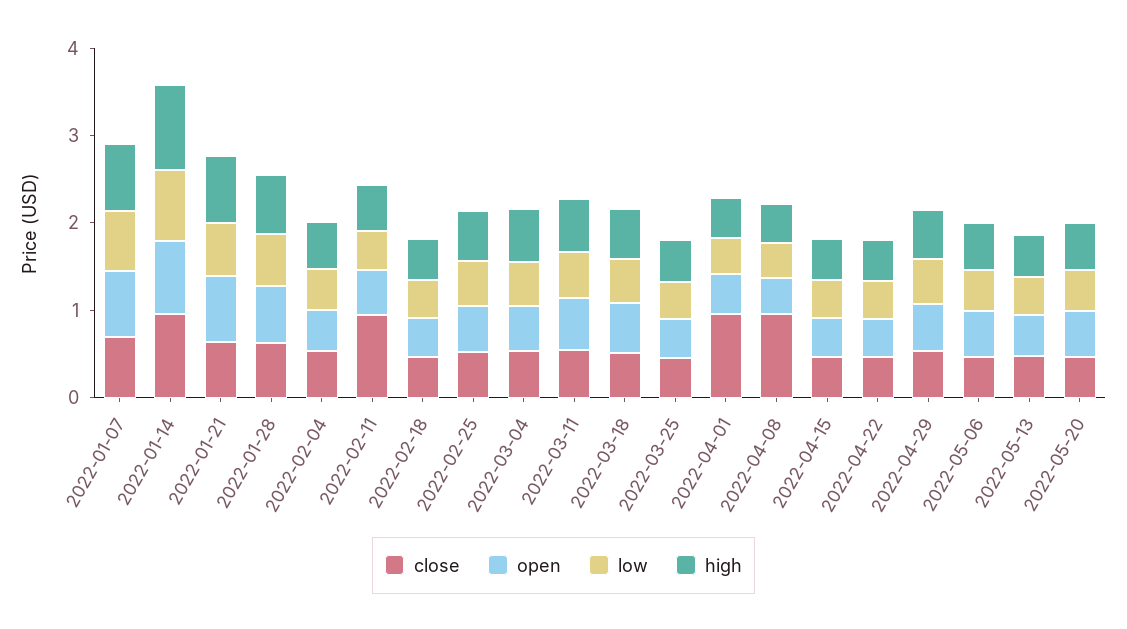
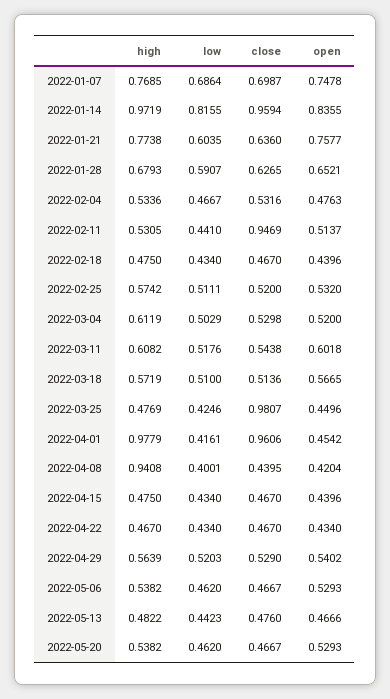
close, 2022-03-25: 0.4 -> 0.9807
high, 2022-04-01: 0.4 -> 0.9779
close, 2022-04-08: 1 -> 0.4395
high, 2022-04-08: 0.4 -> 0.9408

